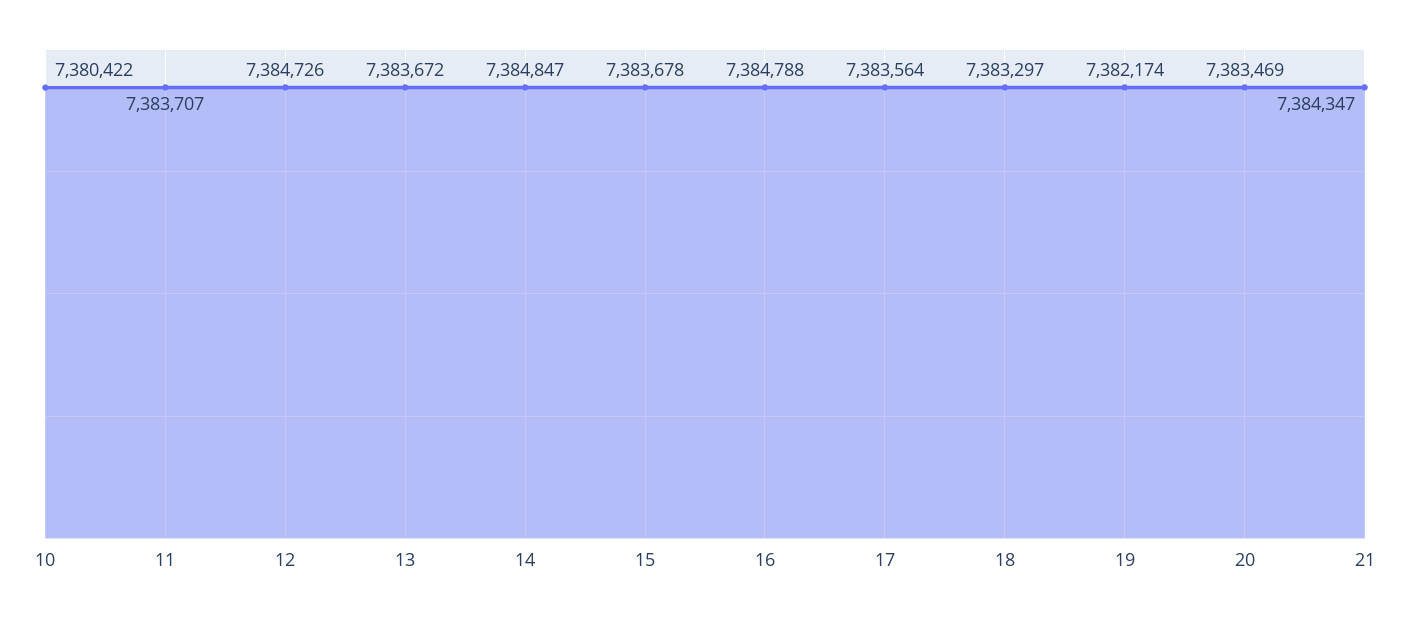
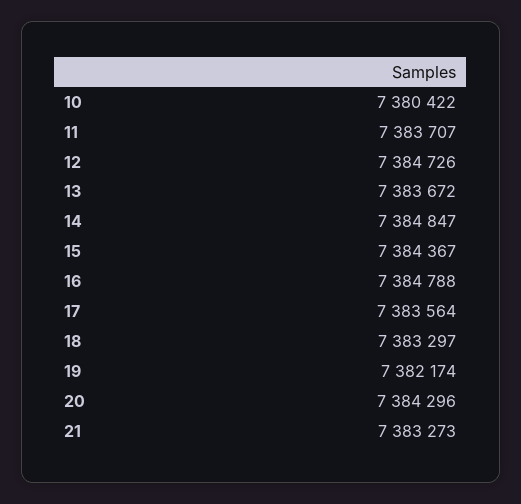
15: 7383678 -> 7384367
20: 7383469 -> 7384296
21: 7384347 -> 7383273

